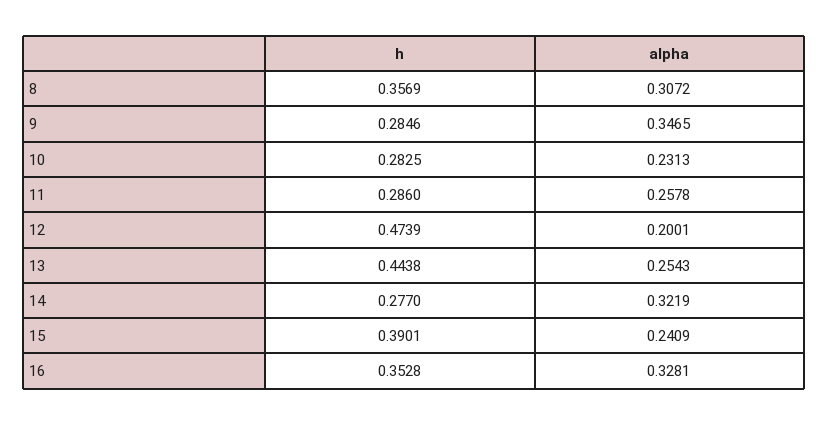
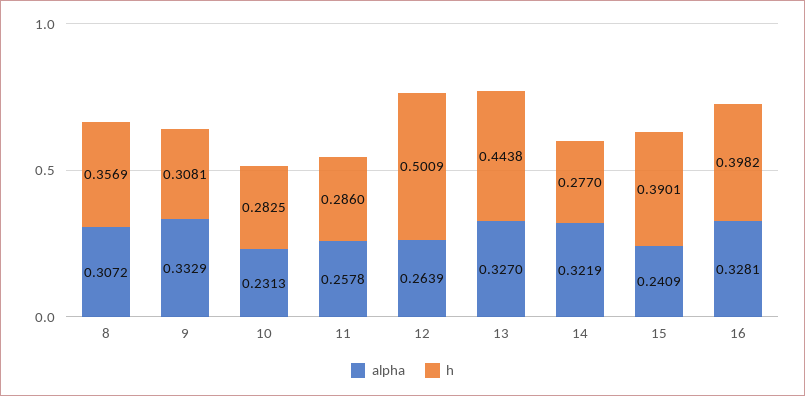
h, 9: 0.2846 -> 0.3081
alpha, 9: 0.3465 -> 0.3329
h, 12: 0.4739 -> 0.5009
alpha, 12: 0.2001 -> 0.2639
alpha, 13: 0.2543 -> 0.327
h, 16: 0.3528 -> 0.3982

